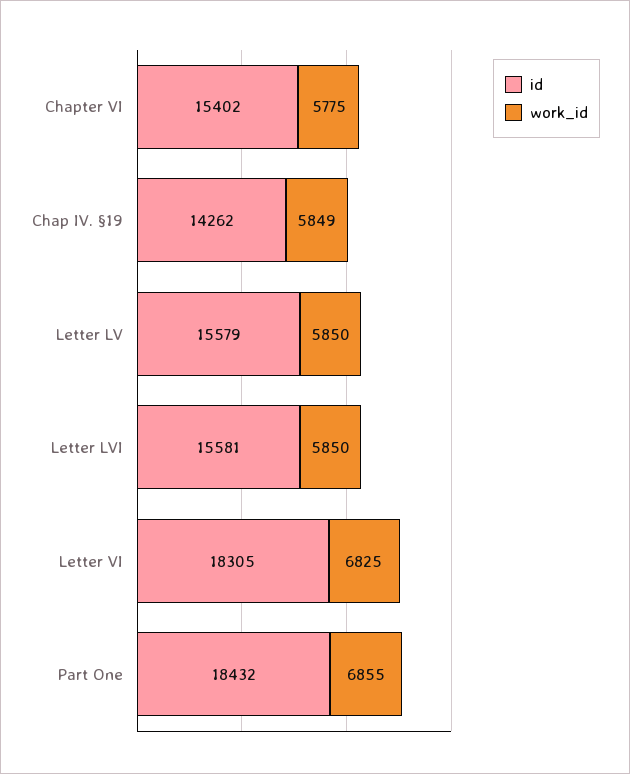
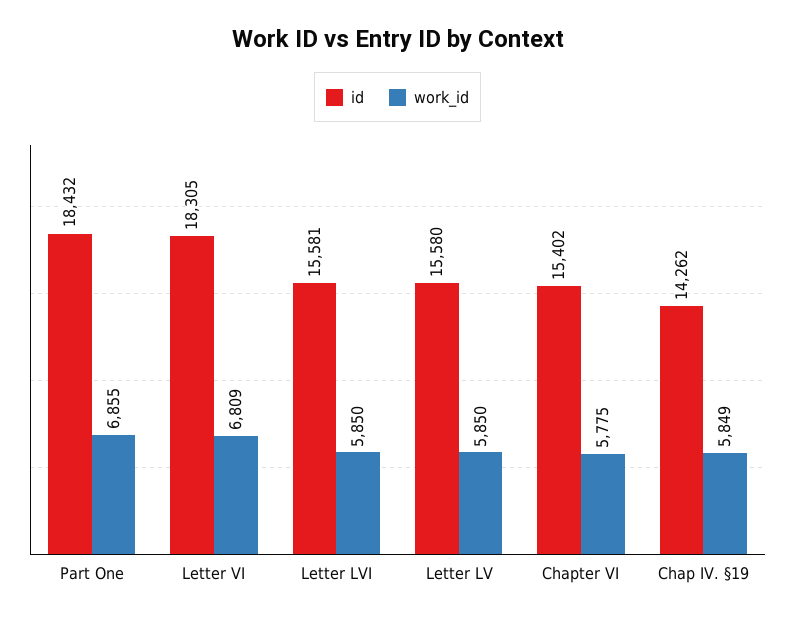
id, Letter LV: 15579 -> 15580
work_id, Letter VI: 6825 -> 6809

